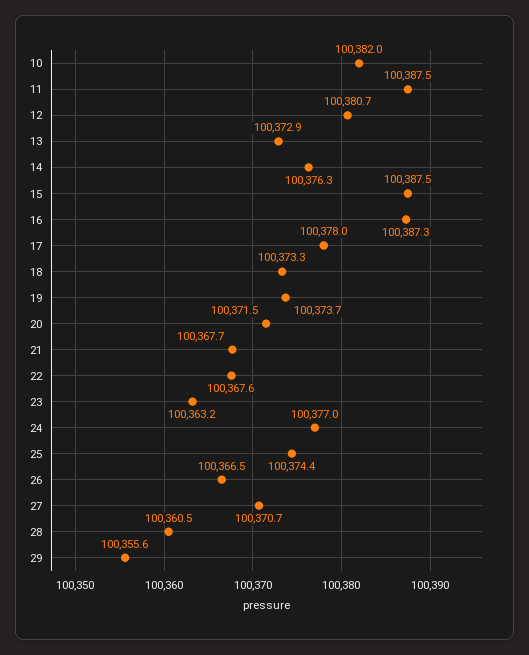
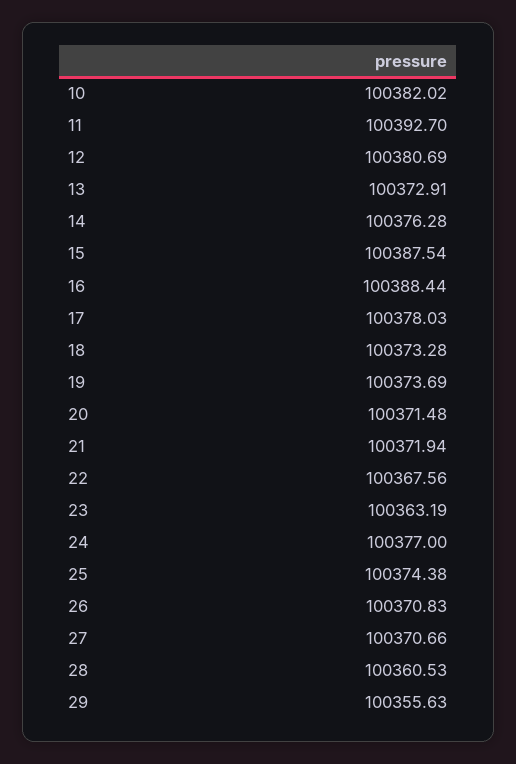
11: 100387.5 -> 100392.7
16: 100387.3 -> 100388.44
21: 100367.7 -> 100371.94
26: 100366.5 -> 100370.83

